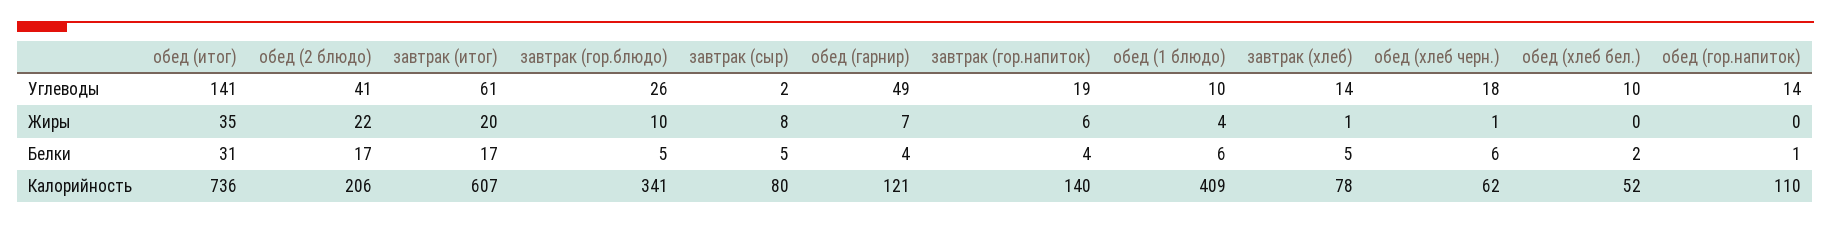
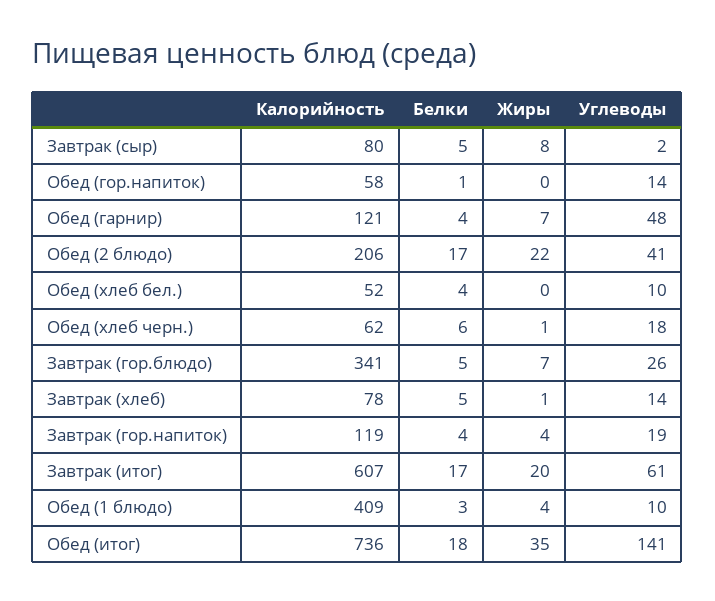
обед (гарнир), Углеводы: 49 -> 48
завтрак (гор.блюдо), Жиры: 10 -> 7
завтрак (гор.напиток), Жиры: 6 -> 4
обед (итог), Белки: 31 -> 18
обед (1 блюдо), Белки: 6 -> 3
обед (хлеб бел.), Белки: 2 -> 4
завтрак (гор.напиток), Калорийность: 140 -> 119
обед (гор.напиток), Калорийность: 110 -> 58

